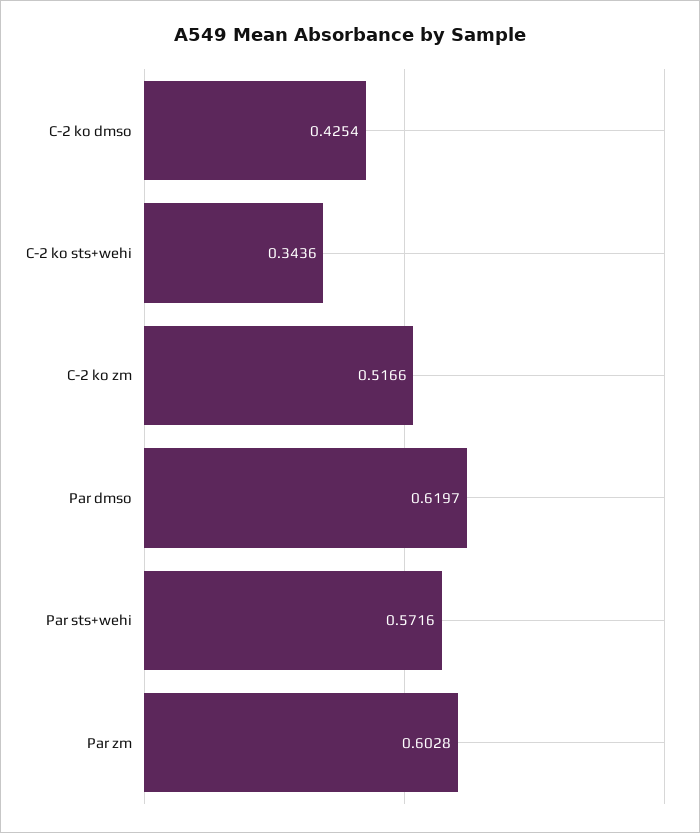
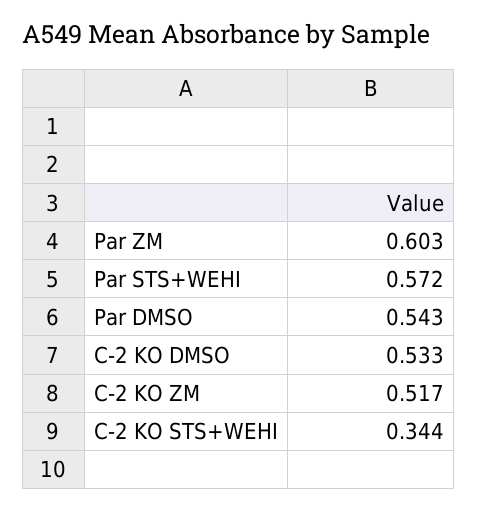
C-2 ko dmso: 0.4254 -> 0.533
Par dmso: 0.6197 -> 0.543

